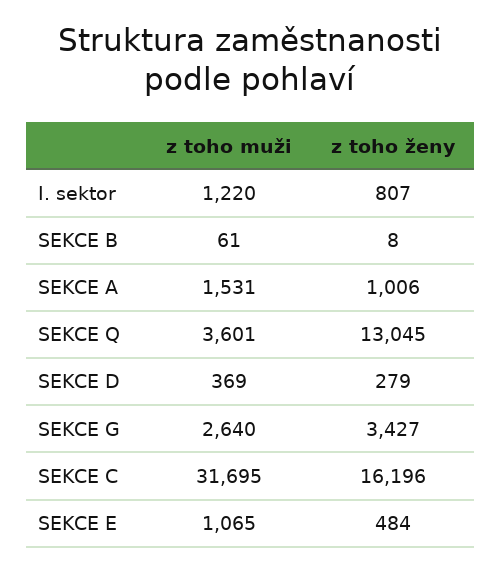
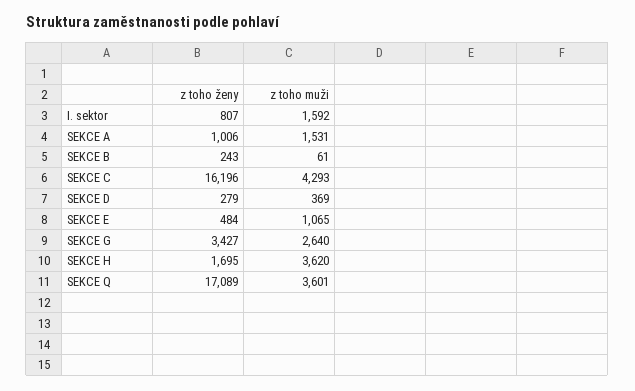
z toho muži, I. sektor: 1220 -> 1592
z toho ženy, SEKCE B: 8 -> 243
z toho ženy, SEKCE Q: 13045 -> 17089
z toho muži, SEKCE C: 31695 -> 4293
z toho ženy, SEKCE H: none -> 1695
z toho muži, SEKCE H: none -> 3620

